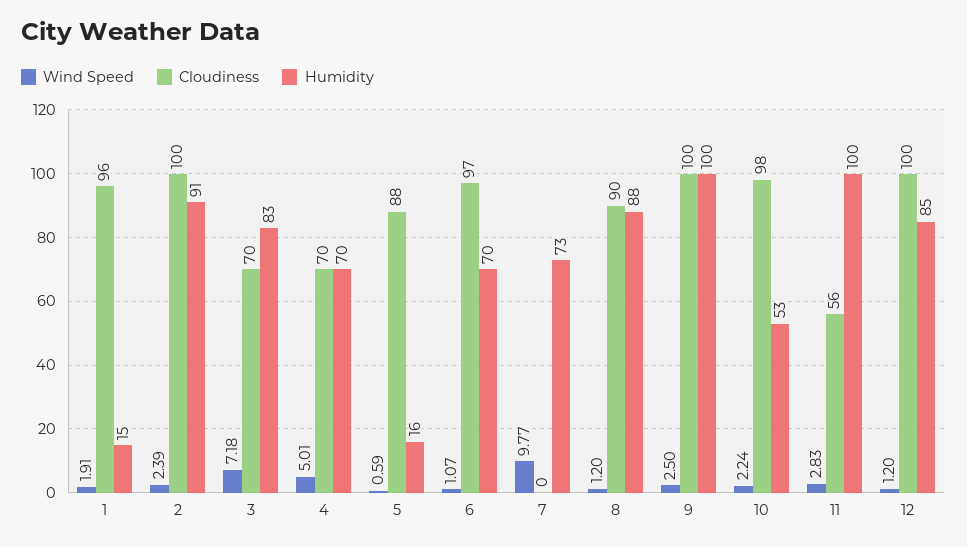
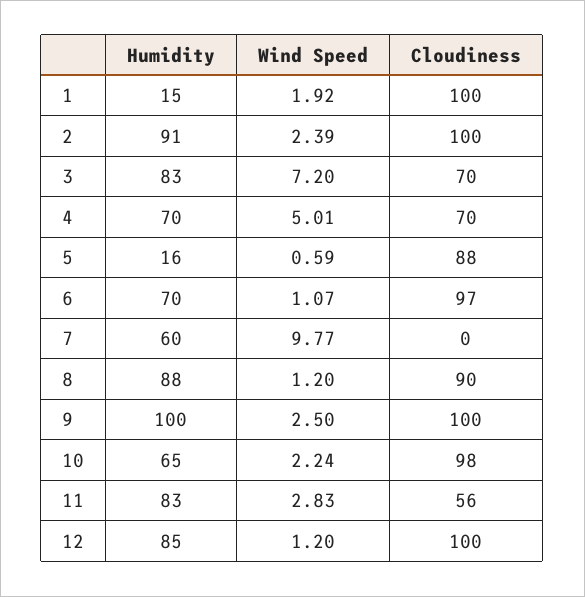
Wind Speed, 1: 1.91 -> 1.92
Cloudiness, 1: 96 -> 100
Wind Speed, 3: 7.18 -> 7.2
Humidity, 7: 73 -> 60
Humidity, 10: 53 -> 65
Humidity, 11: 100 -> 83

